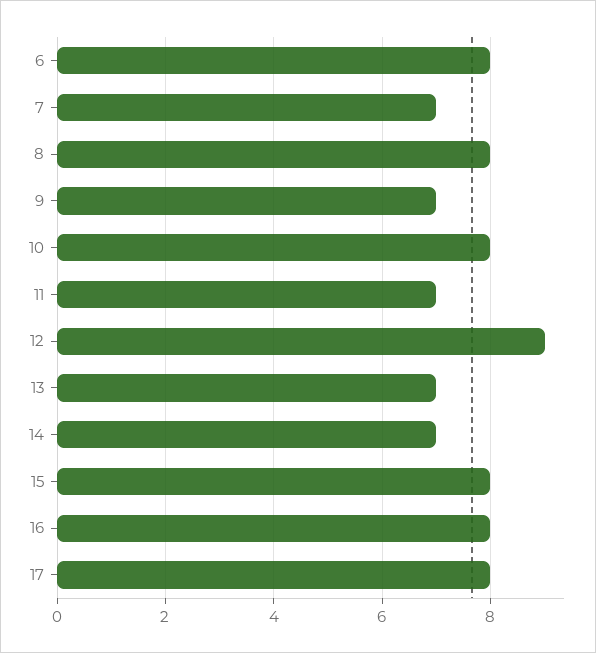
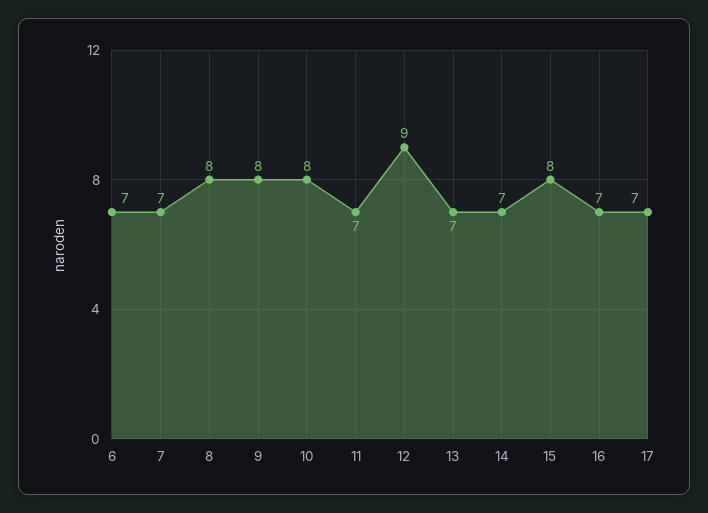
6: 8 -> 7
9: 7 -> 8
16: 8 -> 7
17: 8 -> 7

